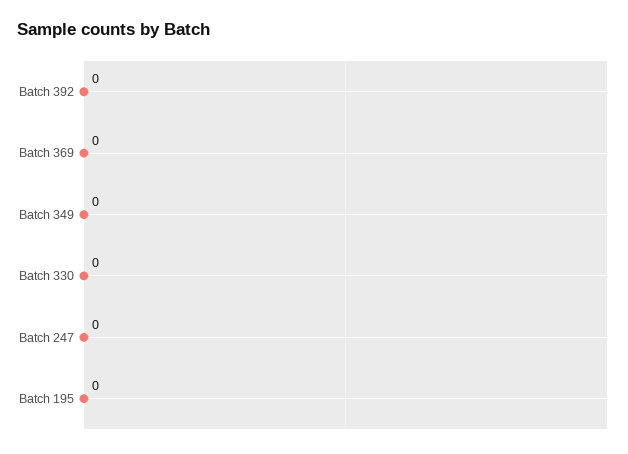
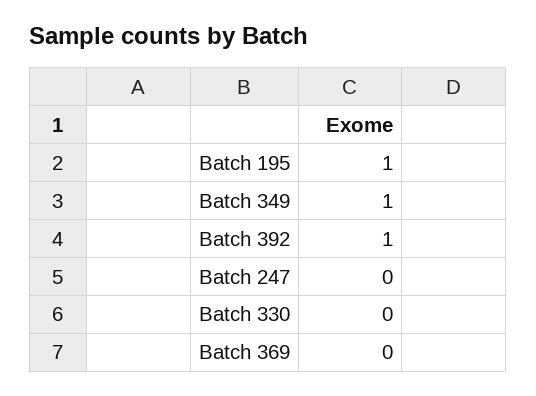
Batch 392: 0 -> 1
Batch 349: 0 -> 1
Batch 195: 0 -> 1

